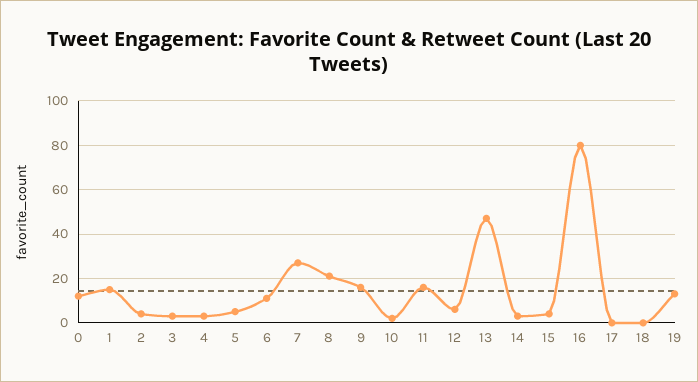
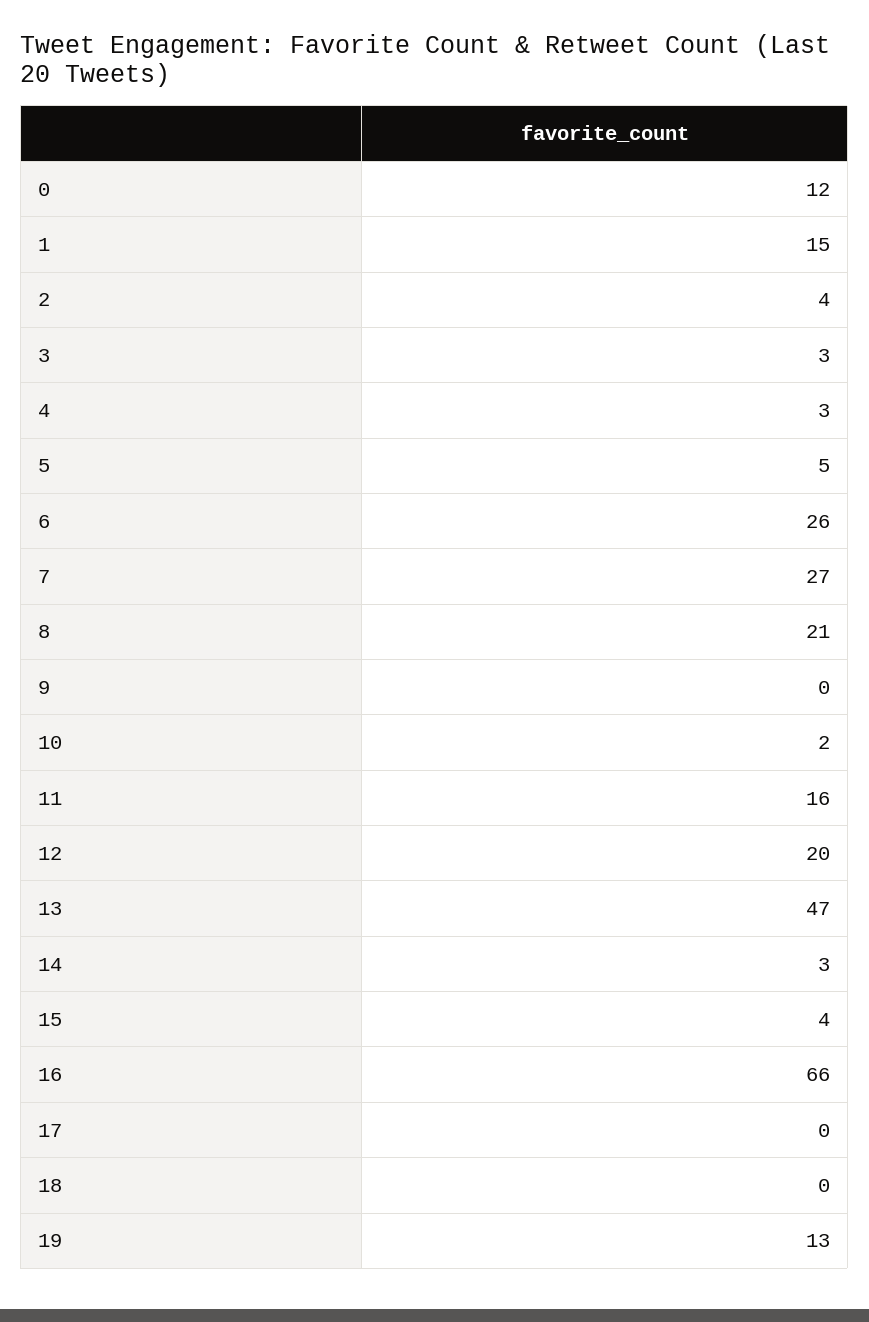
6: 10 -> 26
9: 15 -> 0
12: 5 -> 20
16: 80 -> 66

